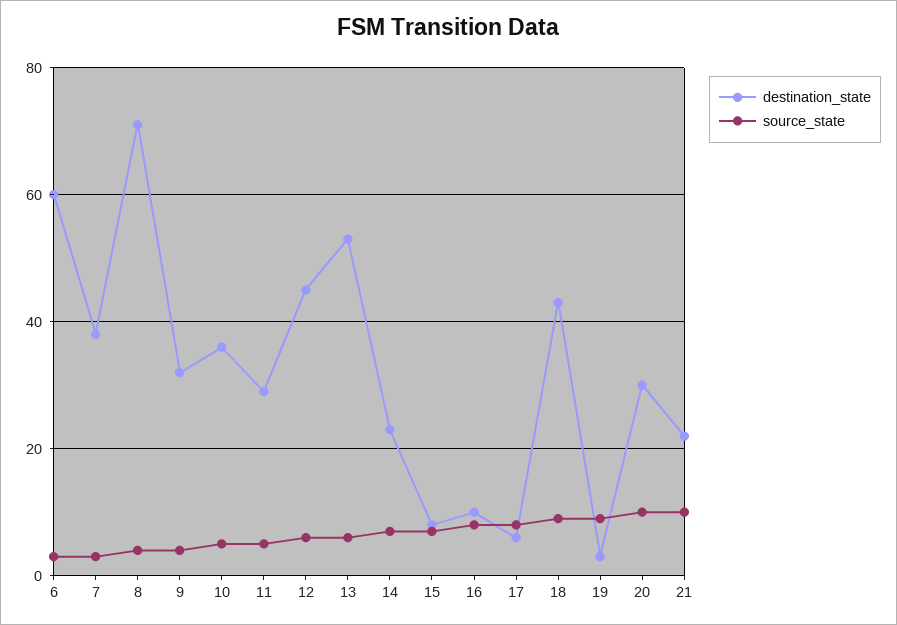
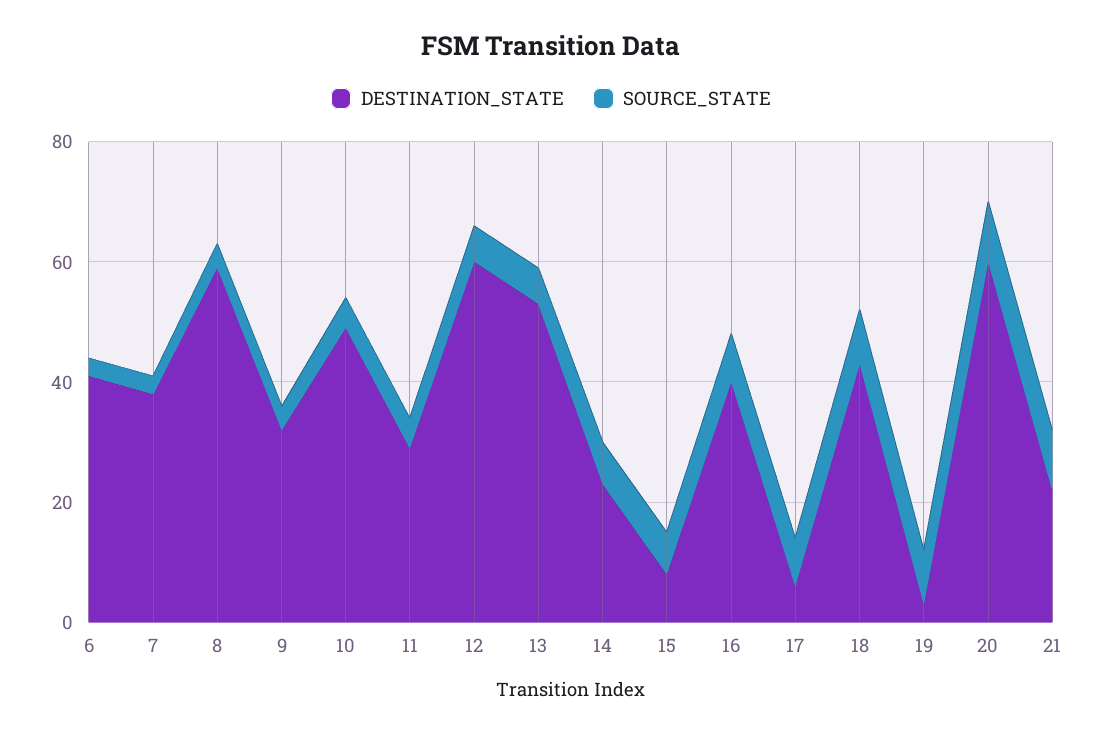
destination_state, 6: 60 -> 40
destination_state, 8: 70 -> 60
destination_state, 10: 35 -> 50
destination_state, 12: 45 -> 60
destination_state, 16: 10 -> 40
destination_state, 20: 30 -> 60

